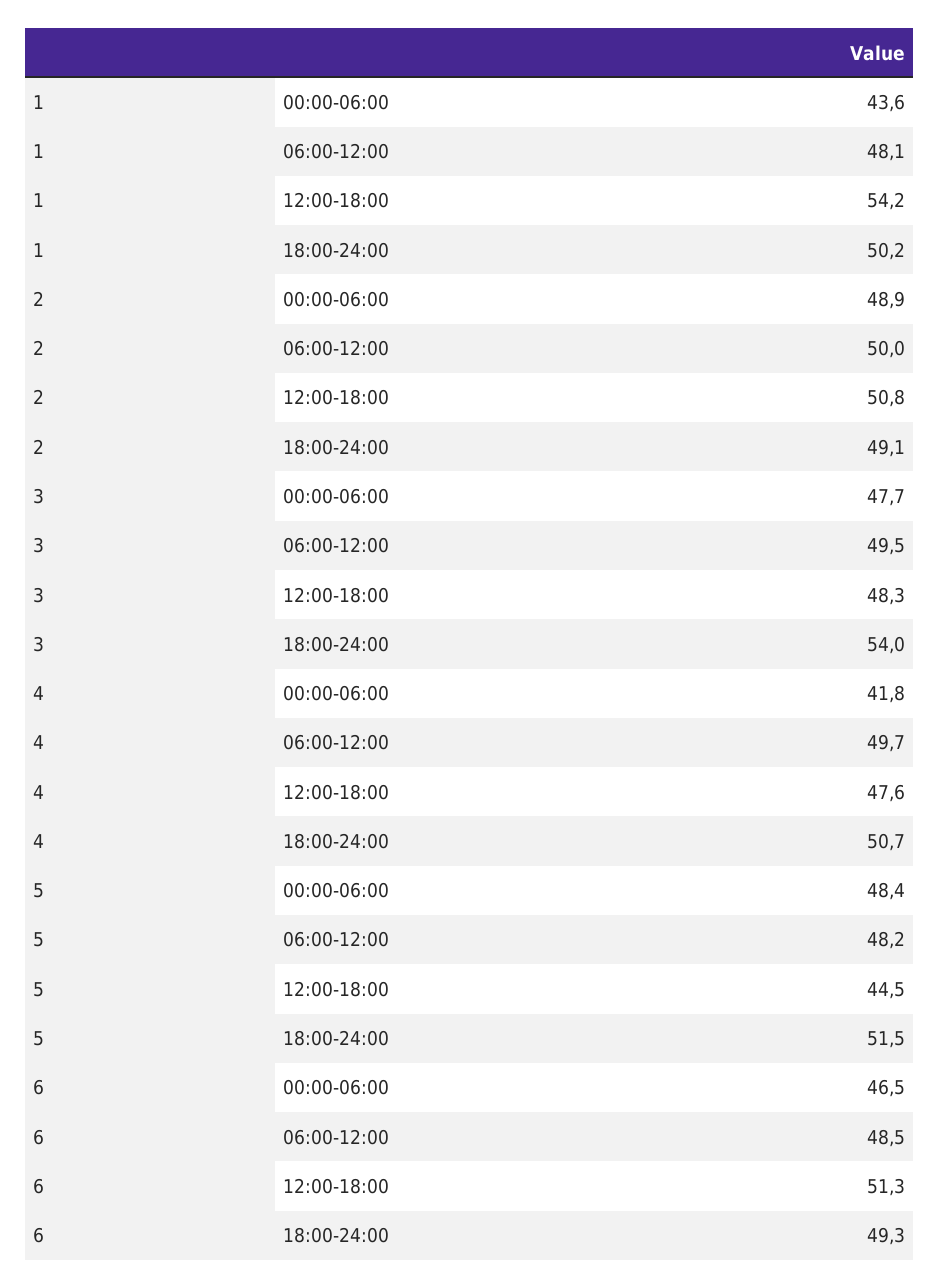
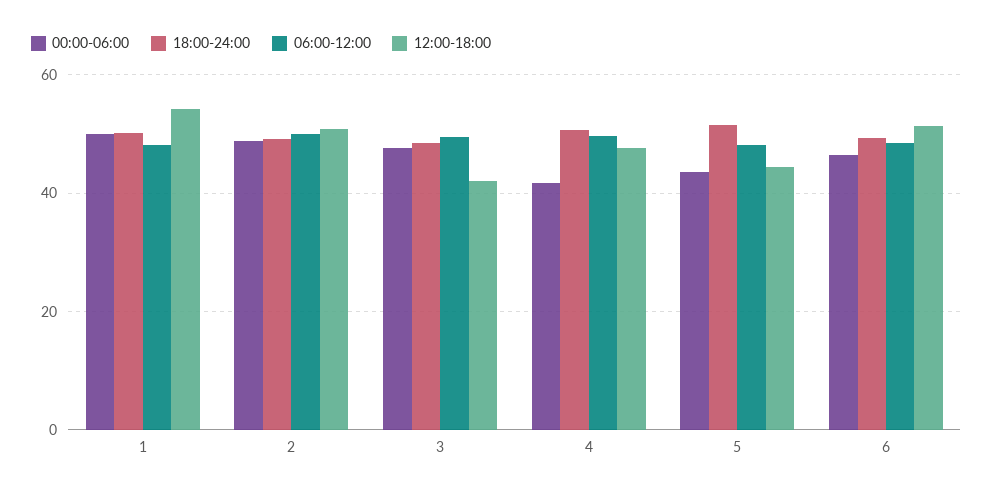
00:00-06:00, 1: 43.6 -> 50
12:00-18:00, 3: 48.3 -> 42
18:00-24:00, 3: 54 -> 48
00:00-06:00, 5: 48.4 -> 44

